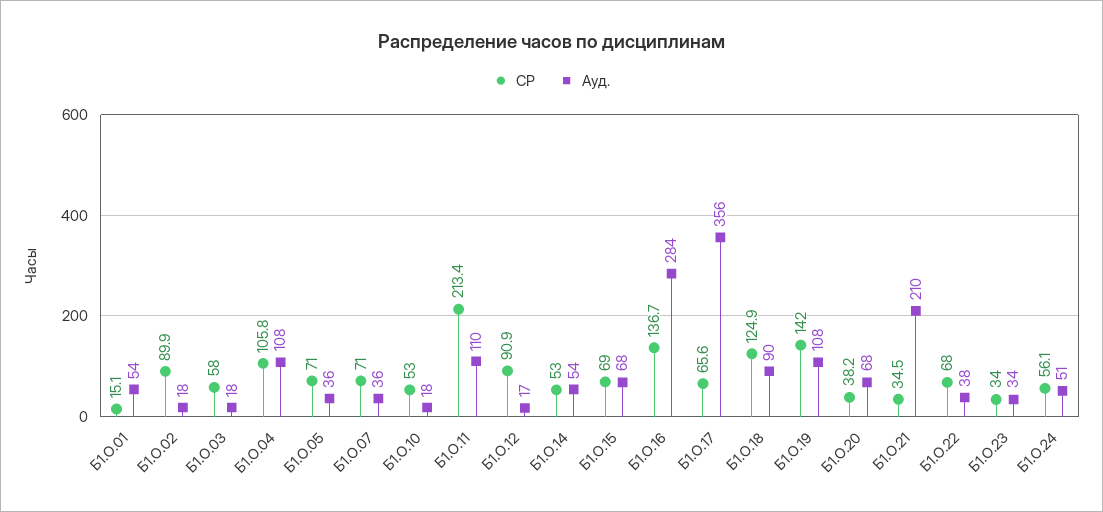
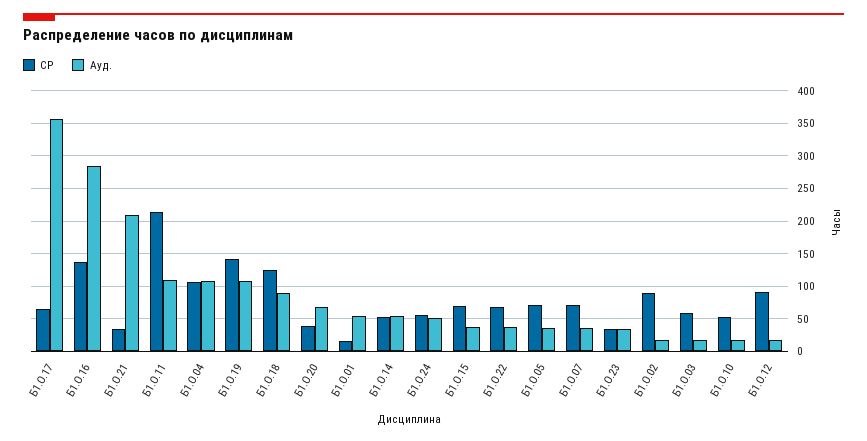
Ауд., Б1.О.15: 68 -> 40

